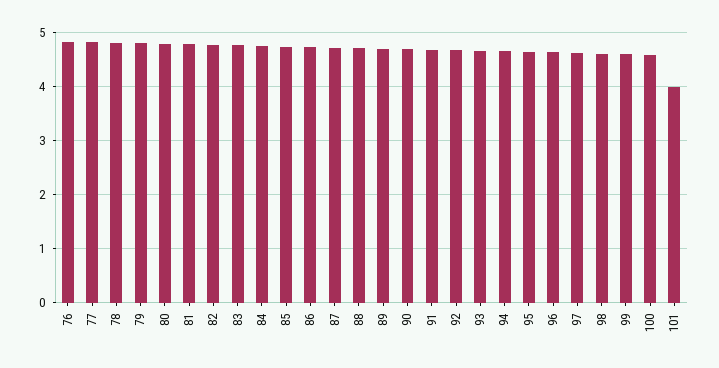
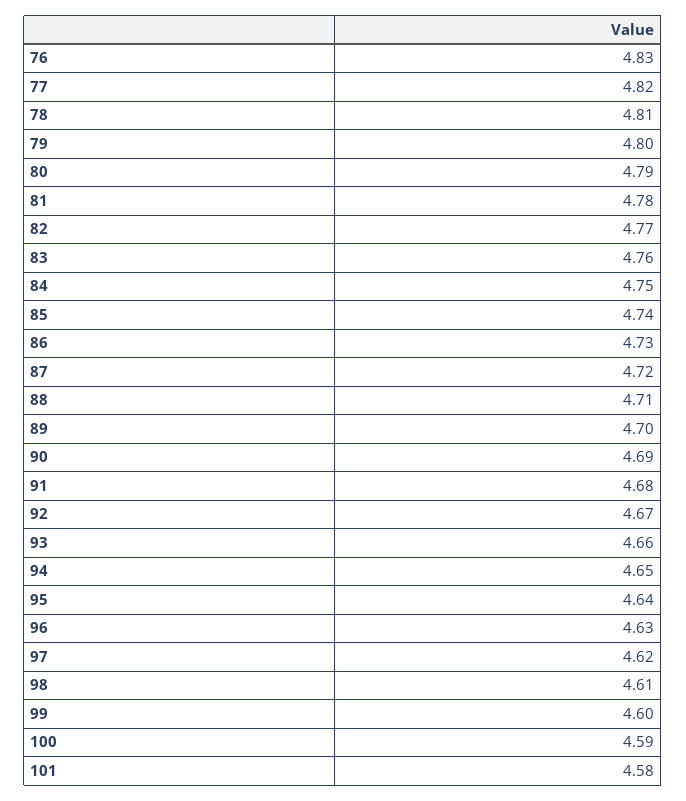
101: 4 -> 4.58

